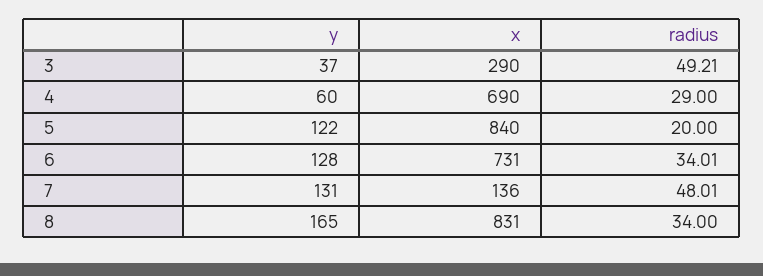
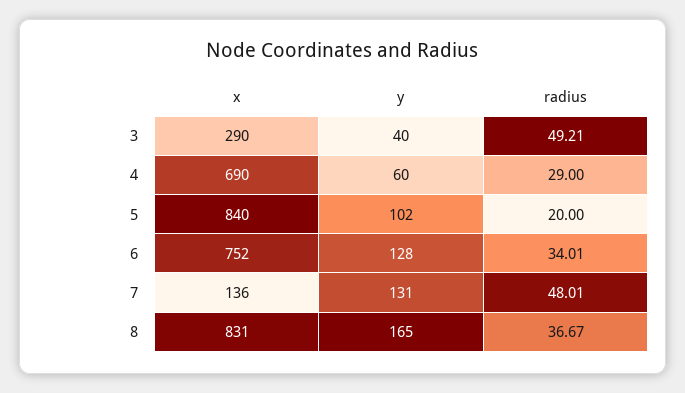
y, 3: 37 -> 40
y, 5: 122 -> 102
x, 6: 731 -> 752
radius, 8: 34 -> 36.67

